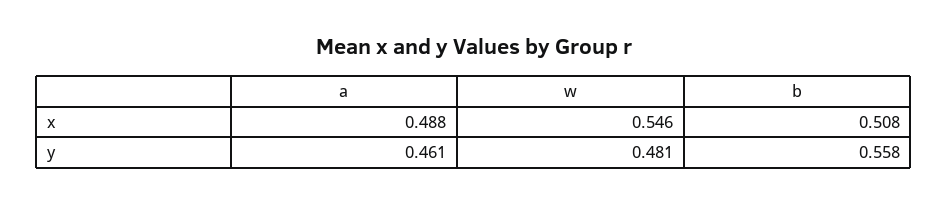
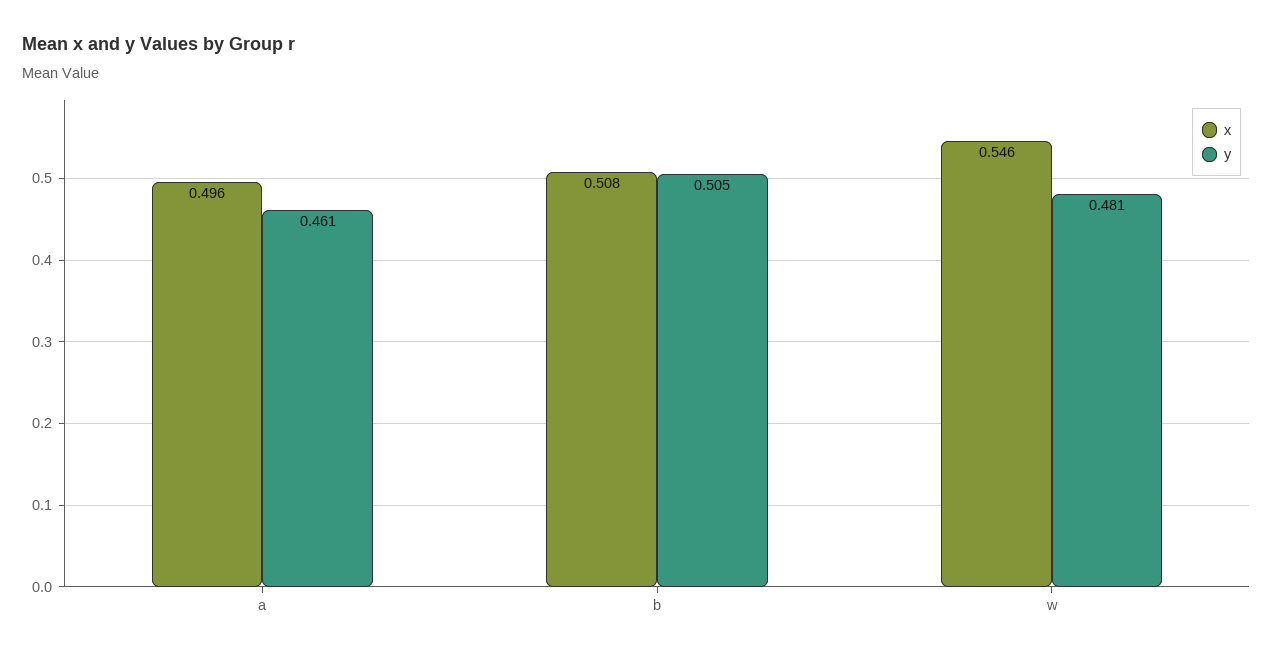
x, a: 0.488 -> 0.496
y, b: 0.558 -> 0.505

